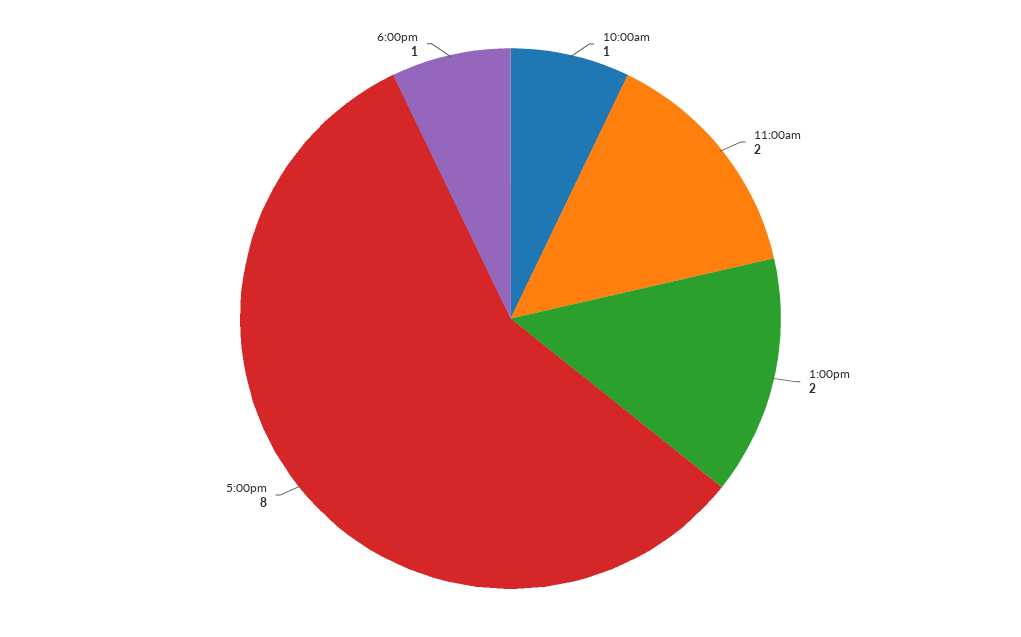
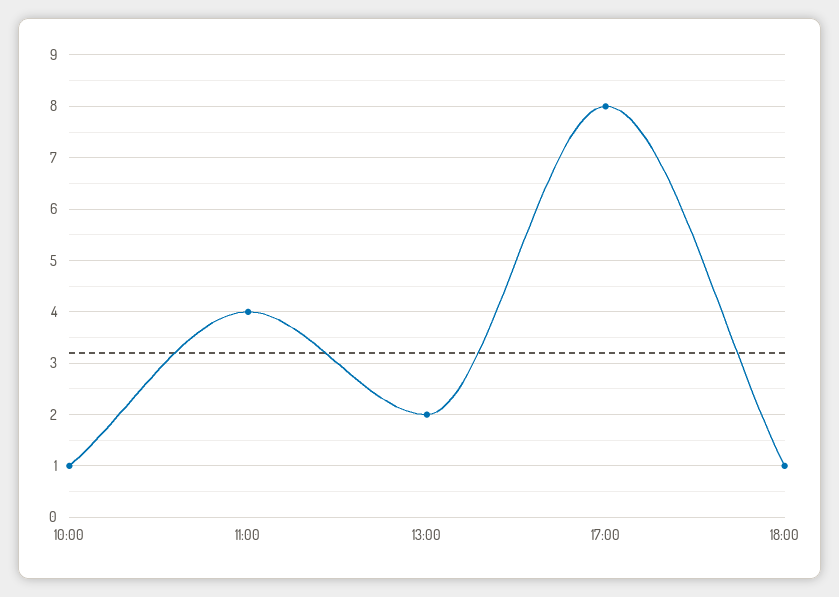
11:00am: 2 -> 4

